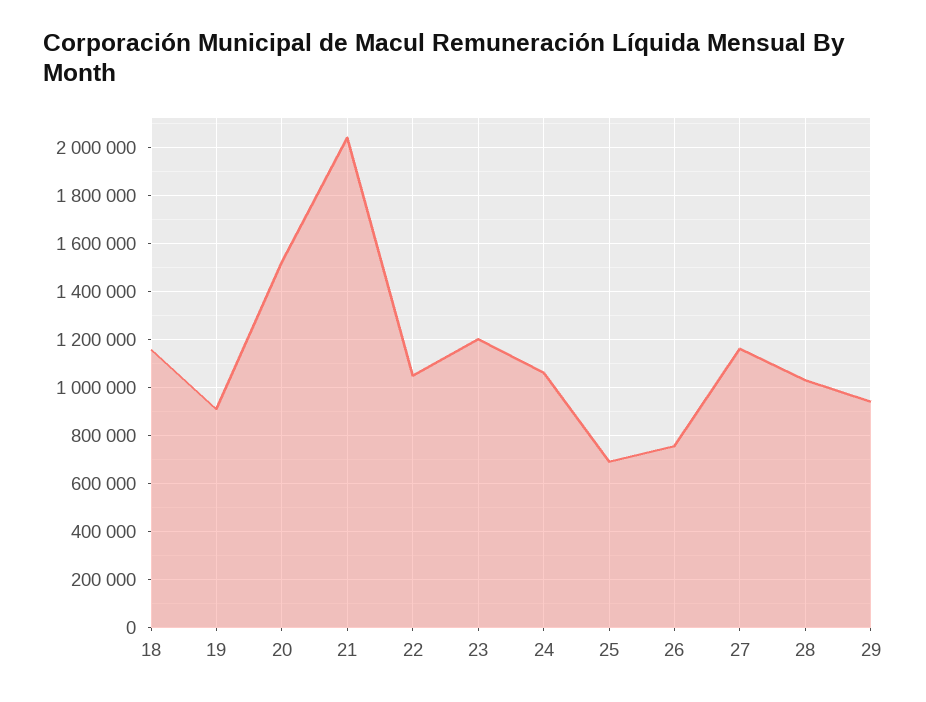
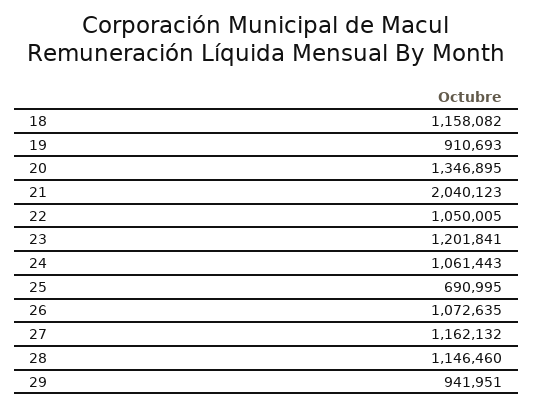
20: 1525000 -> 1346895
26: 750000 -> 1072635
28: 1025000 -> 1146460

